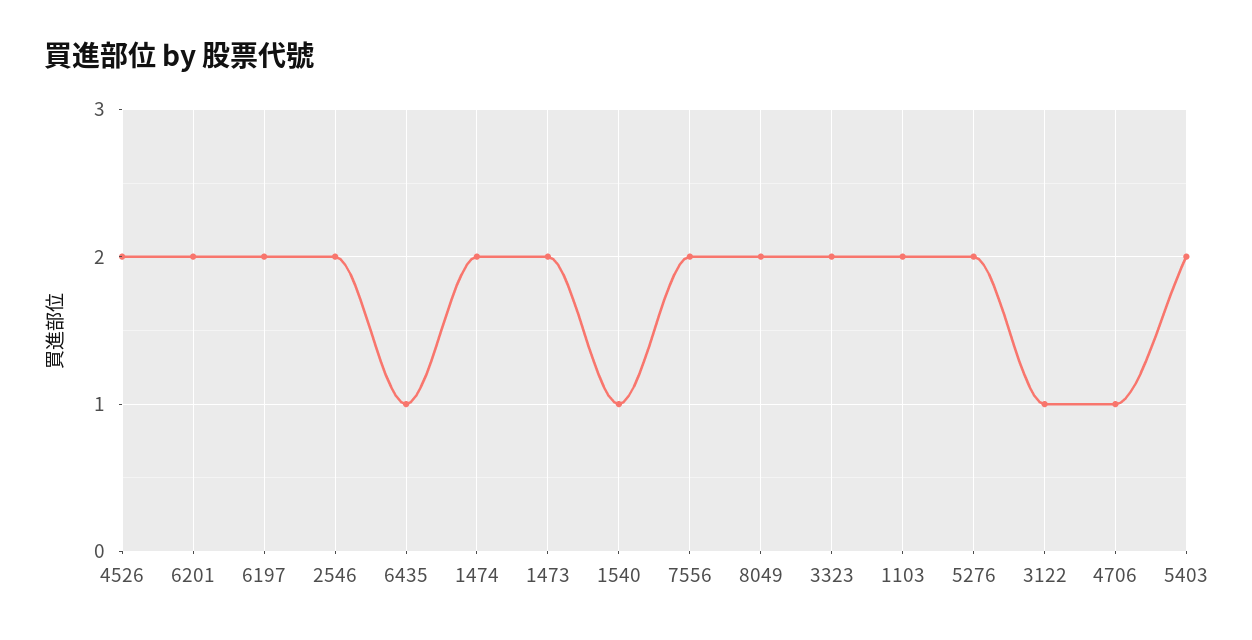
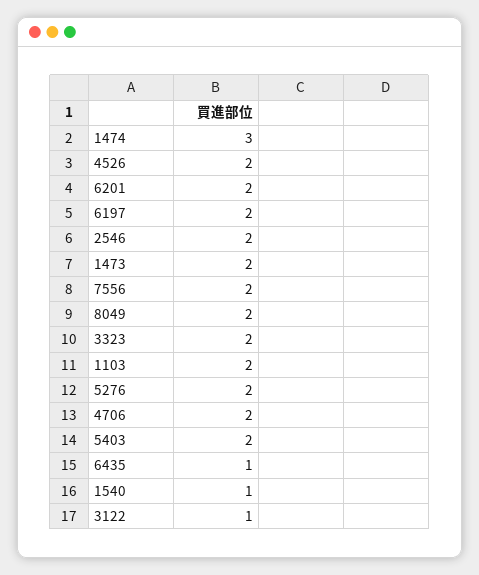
1474: 2 -> 3
4706: 1 -> 2

